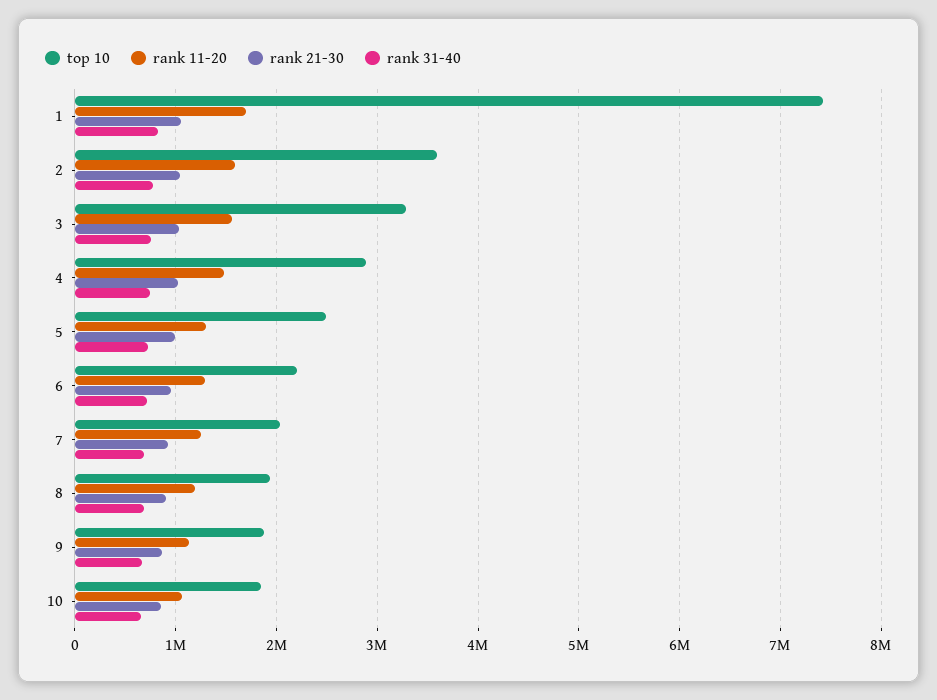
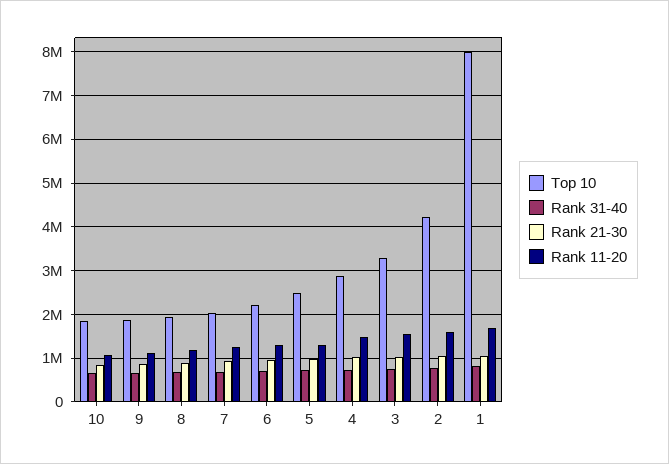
top 10, 1: 7400000 -> 8000000
top 10, 2: 3600000 -> 4200000

